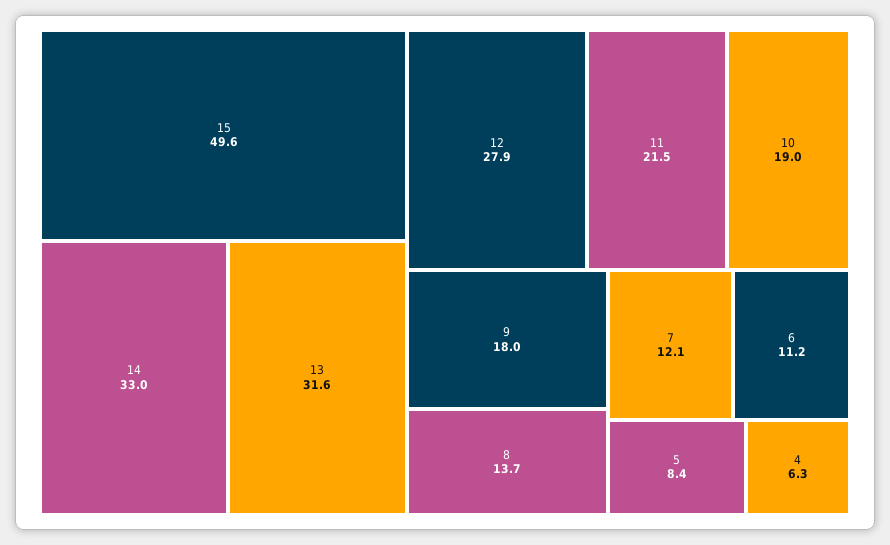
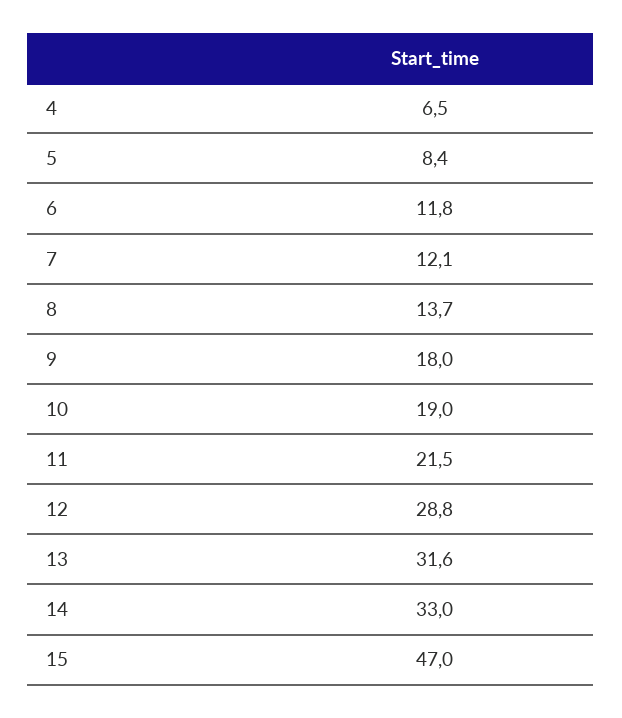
15: 49.6 -> 47
12: 27.9 -> 28.8
6: 11.2 -> 11.8
4: 6.3 -> 6.5

